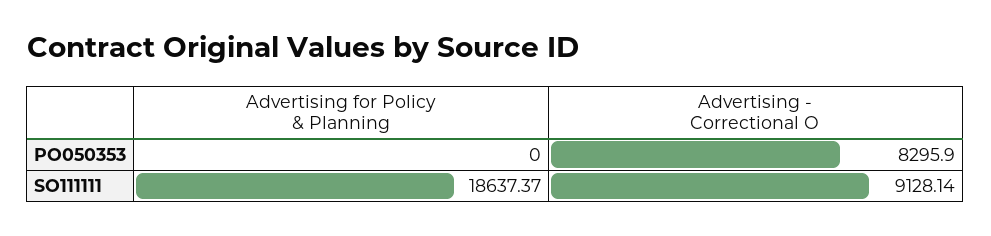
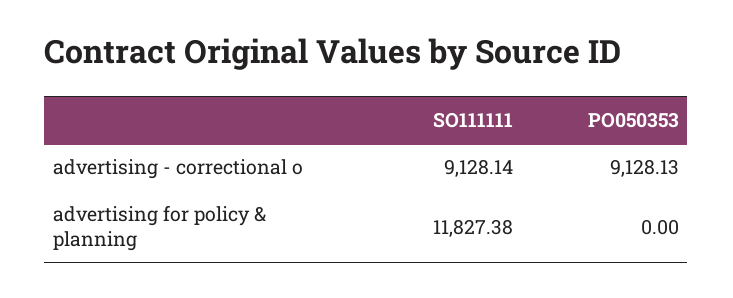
Advertising - Correctional O, PO050353: 8295.9 -> 9128.13
Advertising for Policy & Planning, SO111111: 18637.37 -> 11827.38

